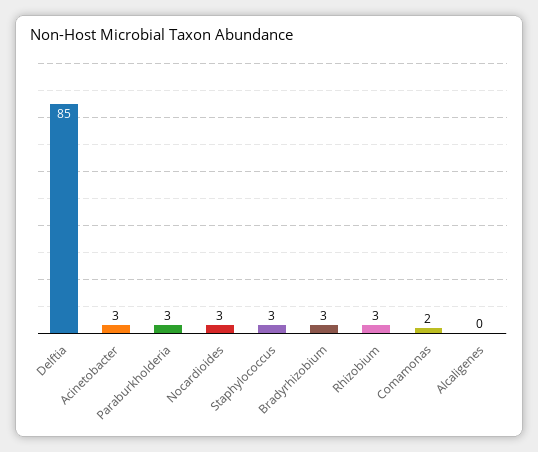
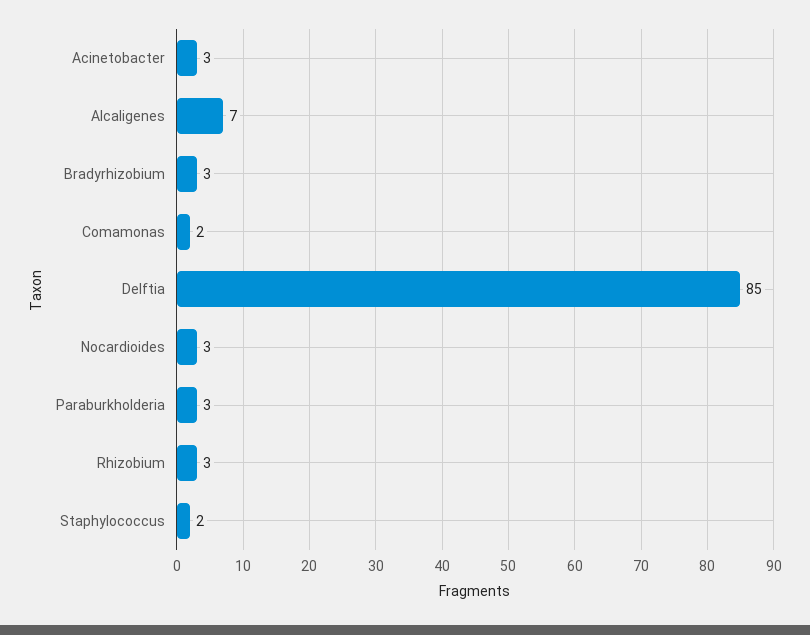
Staphylococcus: 3 -> 2
Alcaligenes: 0 -> 7

